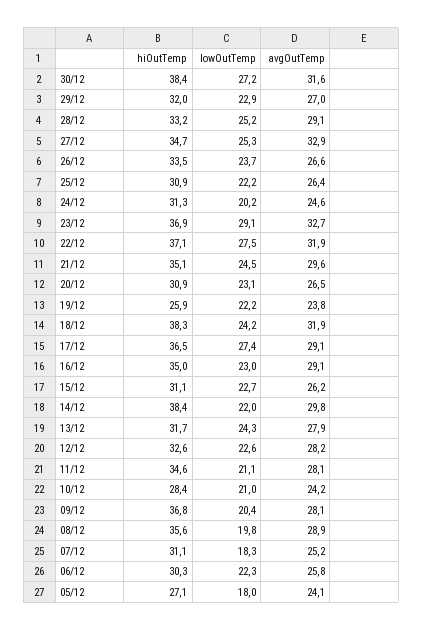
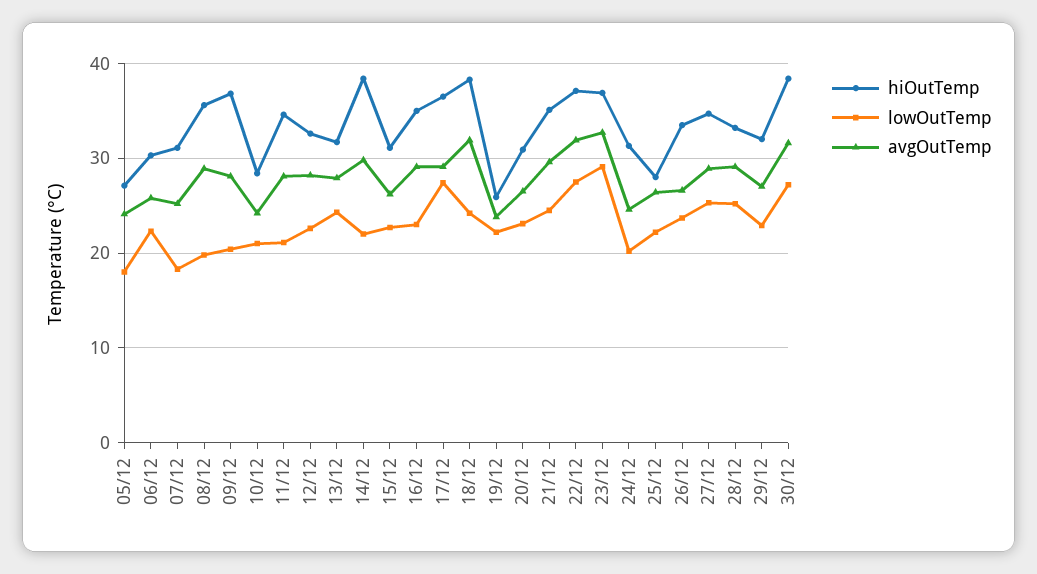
avgOutTemp, 27/12: 32.9 -> 29
hiOutTemp, 25/12: 30.9 -> 28

